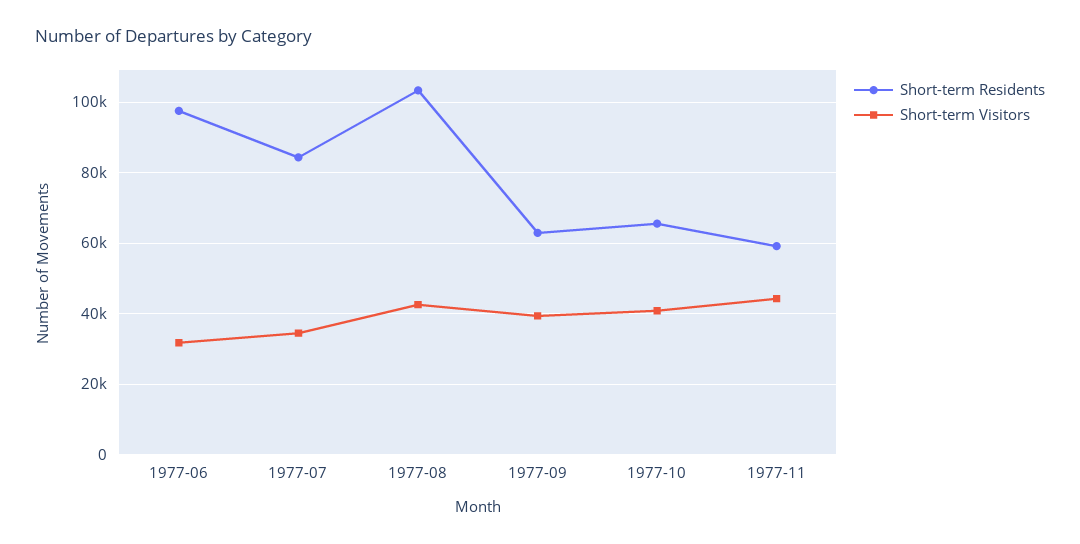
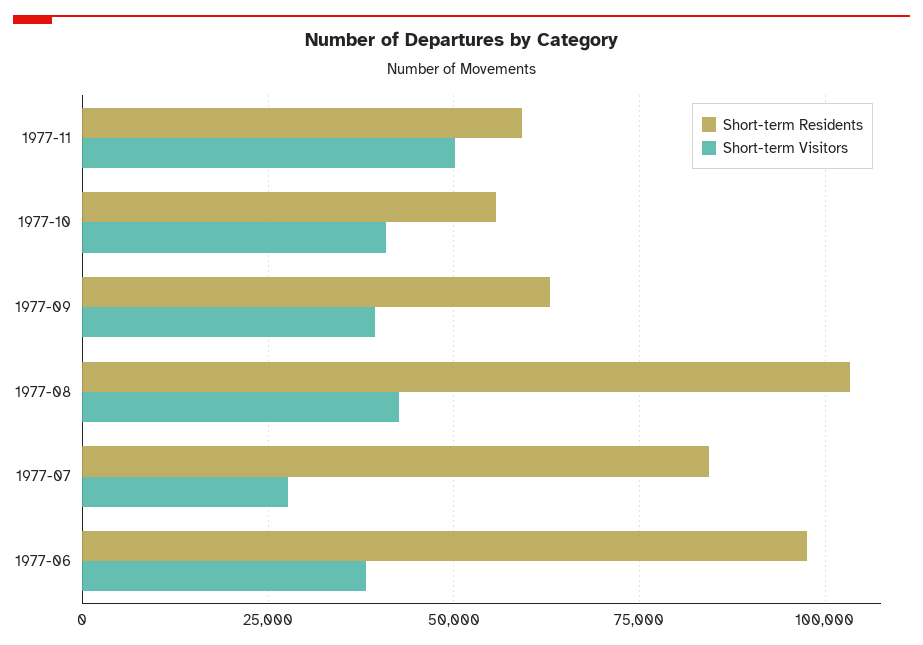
Short-term Visitors, 1977-06: 32000 -> 37500
Short-term Visitors, 1977-07: 34000 -> 27500
Short-term Residents, 1977-10: 66000 -> 55000
Short-term Visitors, 1977-11: 44000 -> 50000

